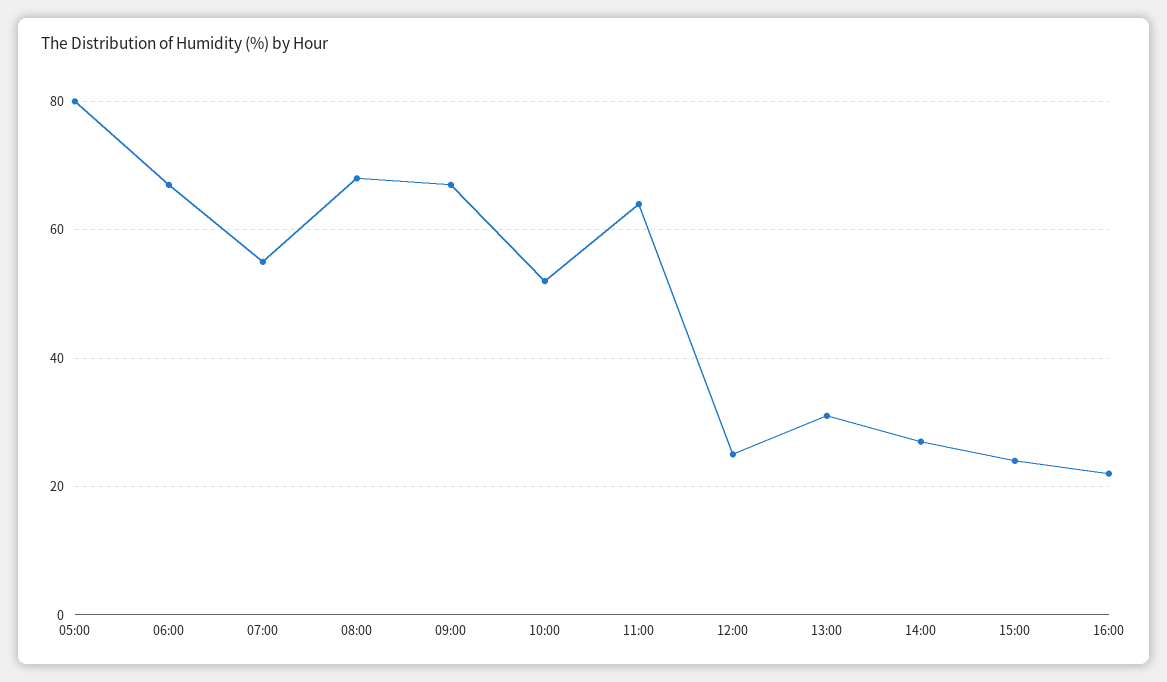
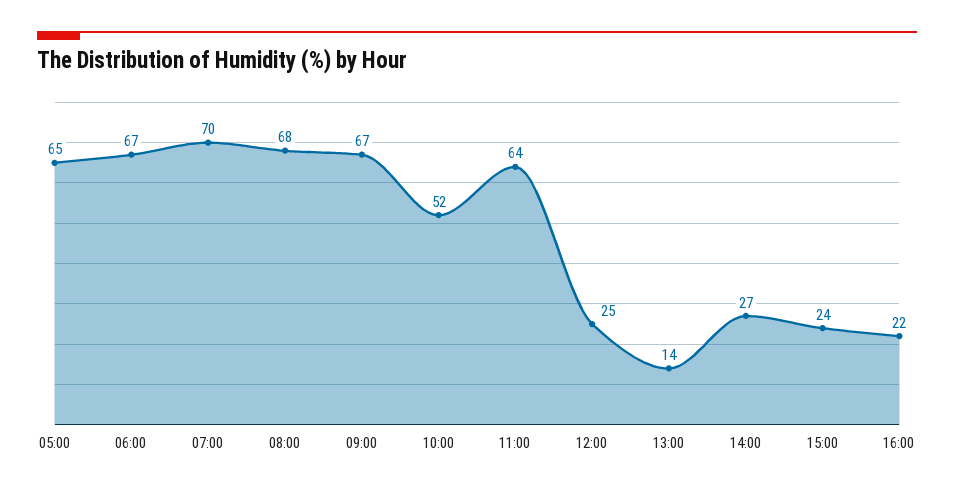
05:00: 80 -> 65
07:00: 55 -> 70
13:00: 30 -> 14

